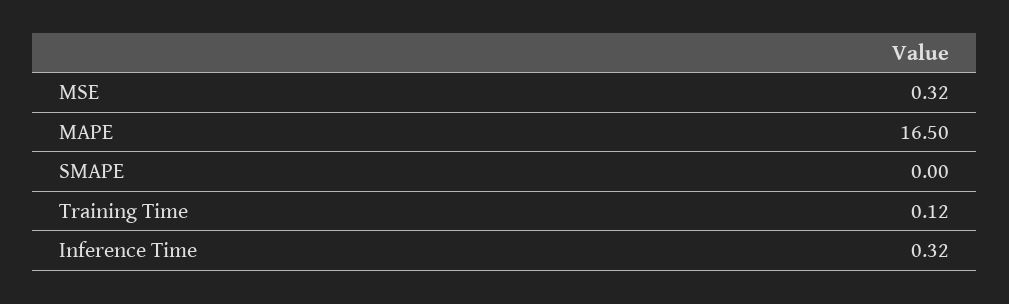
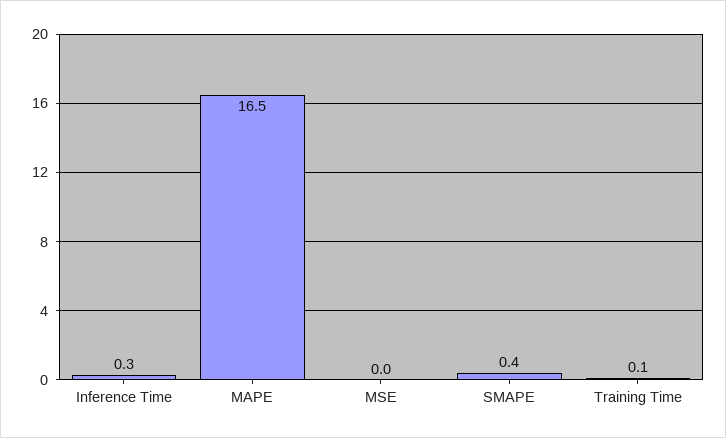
MSE: 0.32 -> 0
SMAPE: 0 -> 0.4

